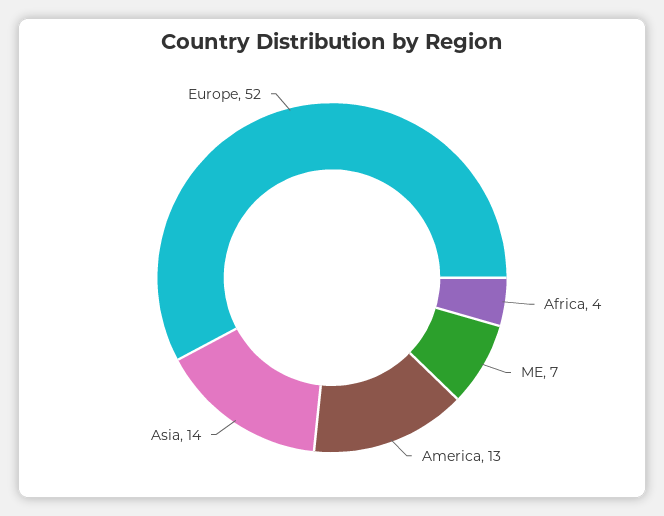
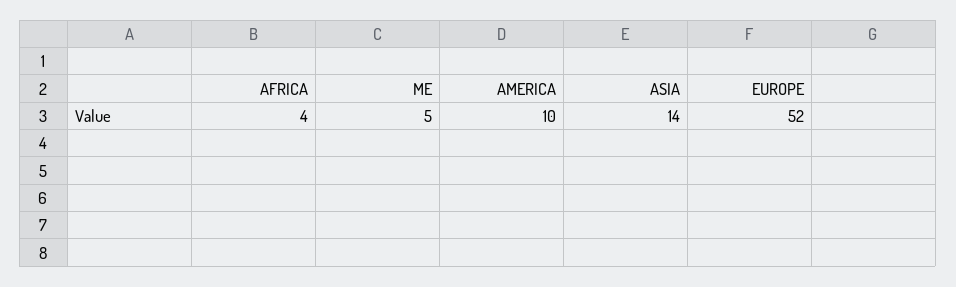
ME: 7 -> 5
America: 13 -> 10

